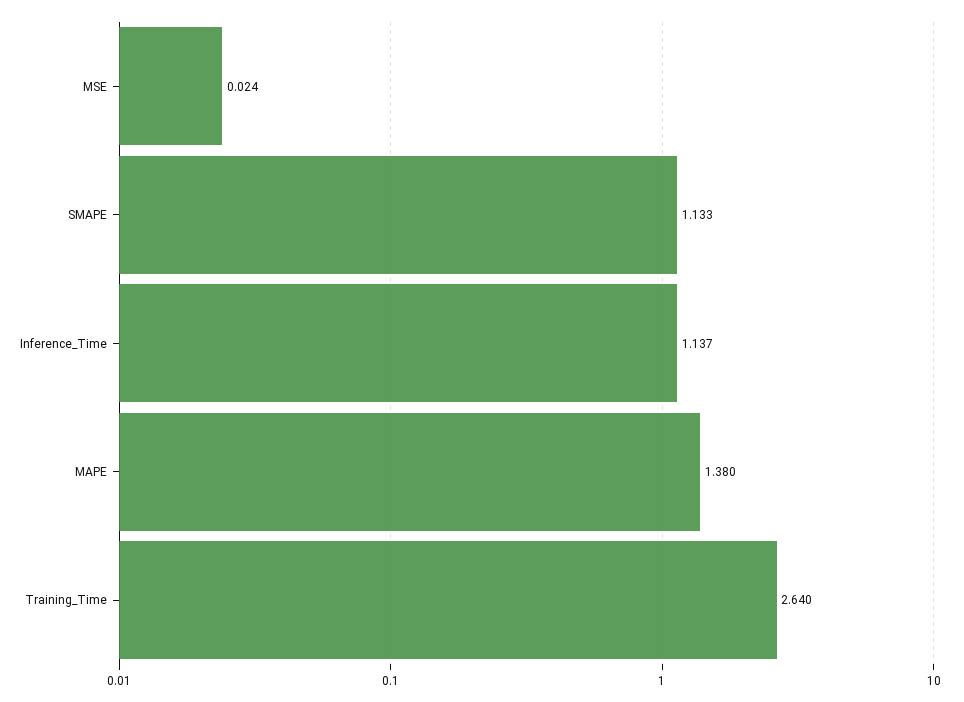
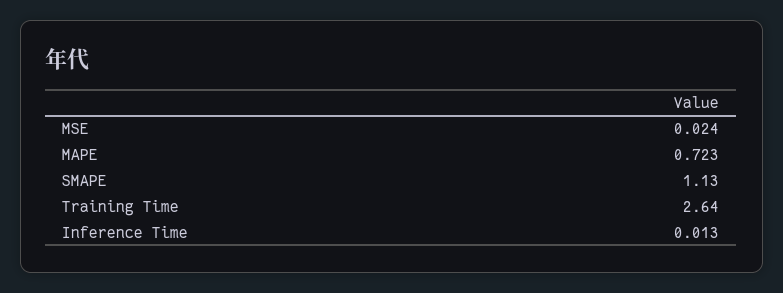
SMAPE: 1.133 -> 1.13
Inference_Time: 1.137 -> 0.013
MAPE: 1.38 -> 0.723

